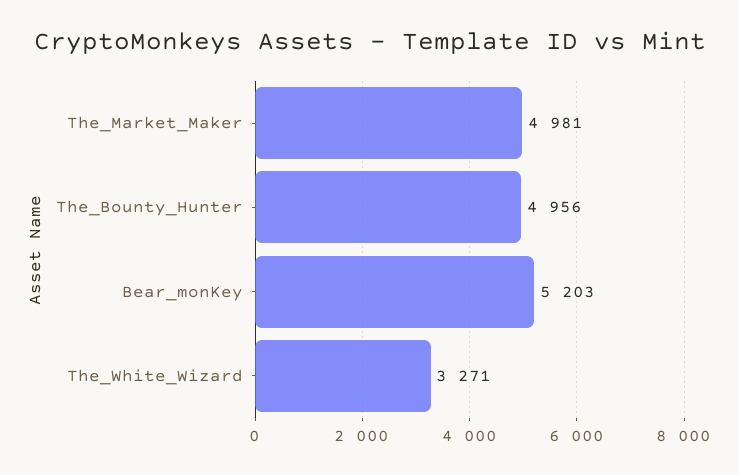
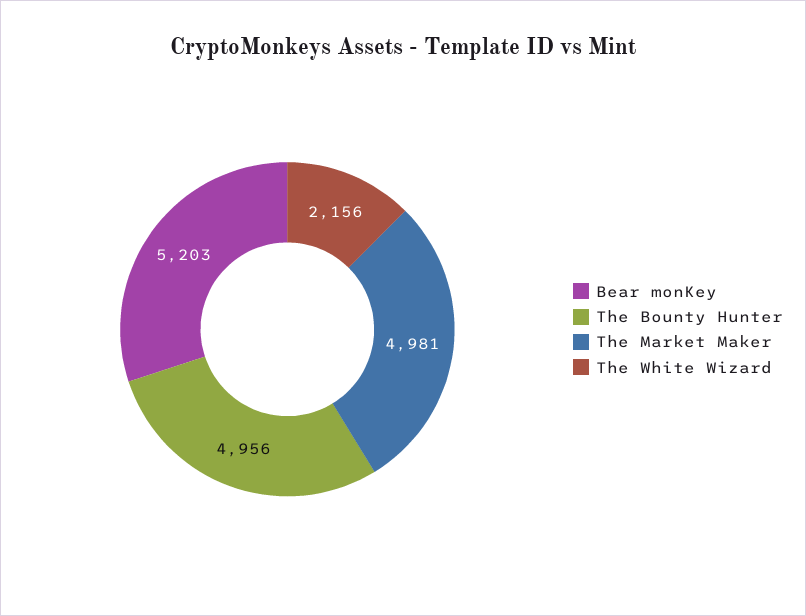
The_White_Wizard: 3271 -> 2156

